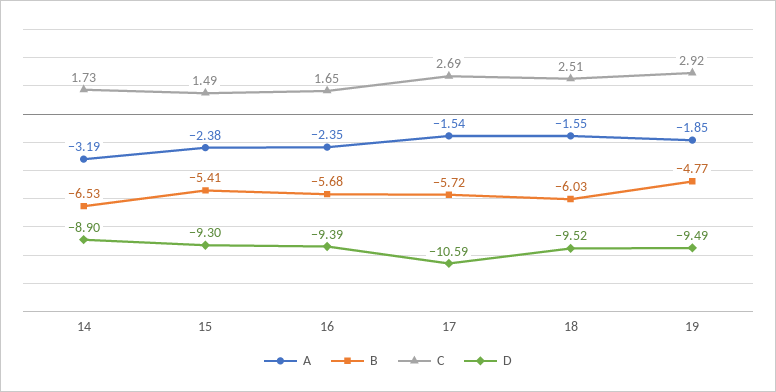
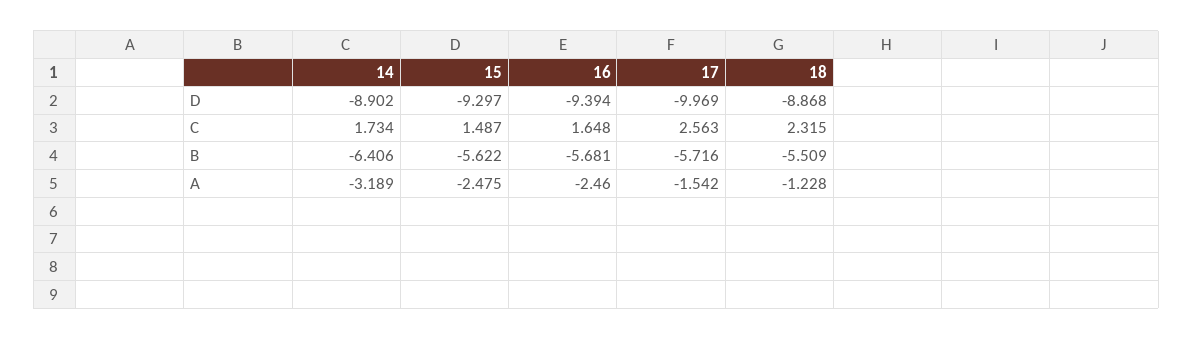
B, 14: -6.53 -> -6.406
A, 15: -2.38 -> -2.475
B, 15: -5.41 -> -5.622
A, 16: -2.35 -> -2.46
C, 17: 2.69 -> 2.563
D, 17: -10.59 -> -9.969
A, 18: -1.55 -> -1.228
B, 18: -6.03 -> -5.509
C, 18: 2.51 -> 2.315
D, 18: -9.52 -> -8.868
A, 19: -1.85 -> none
B, 19: -4.77 -> none
C, 19: 2.92 -> none
D, 19: -9.49 -> none

